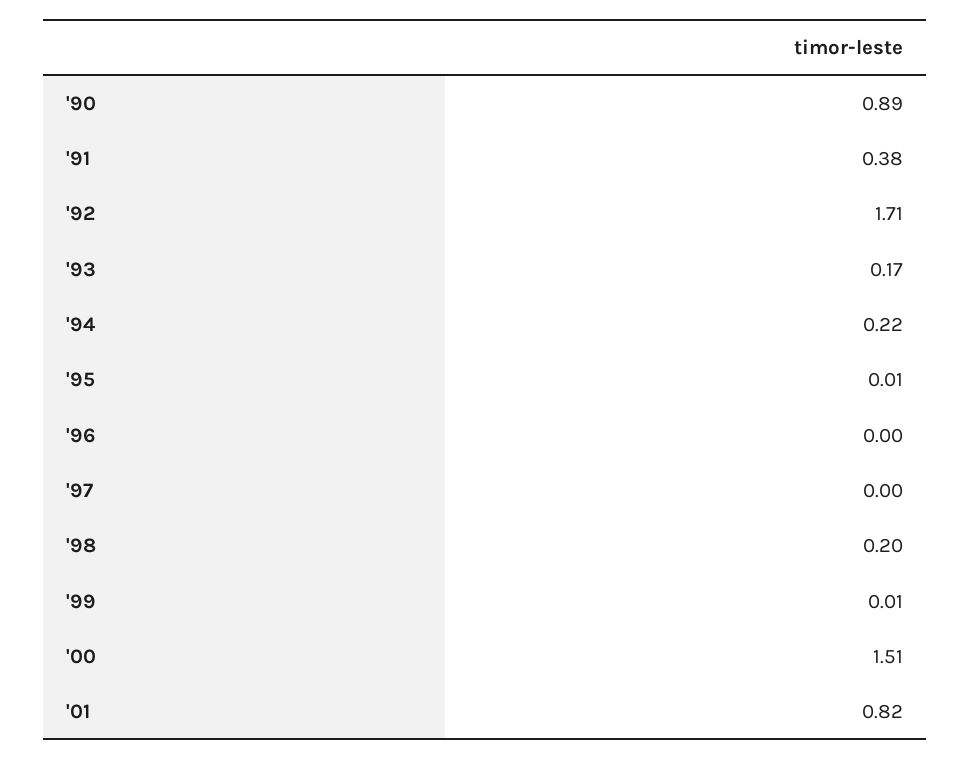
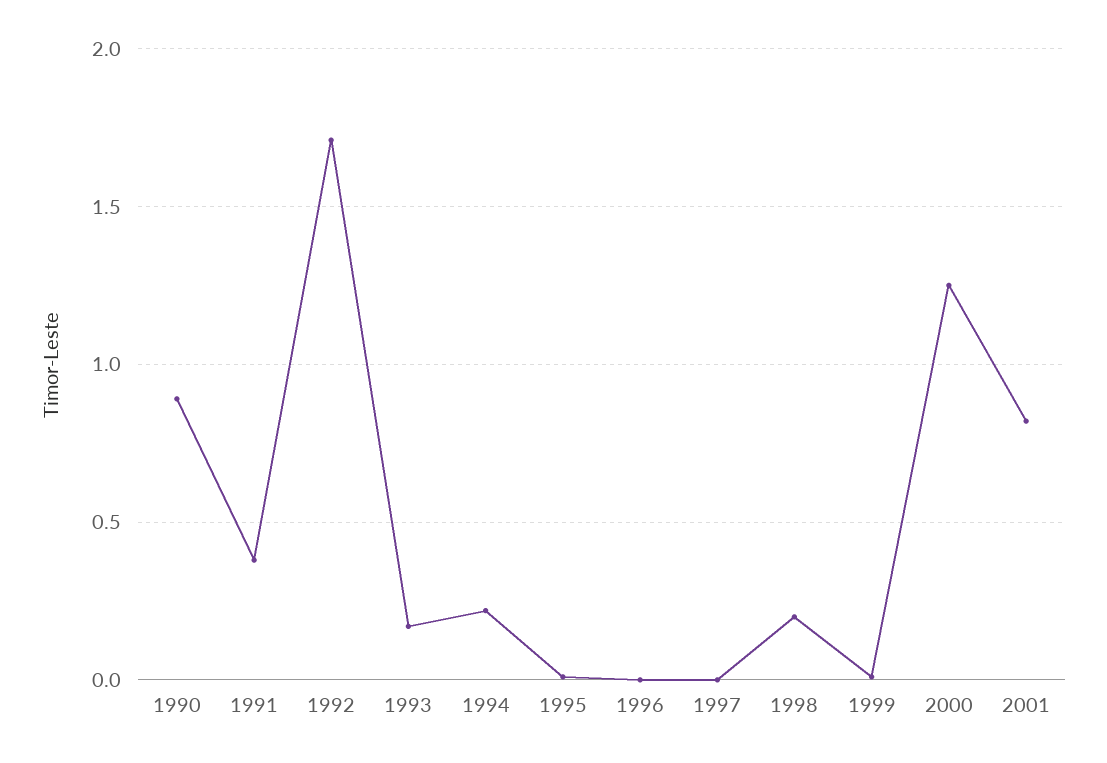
'00: 1.51 -> 1.25

